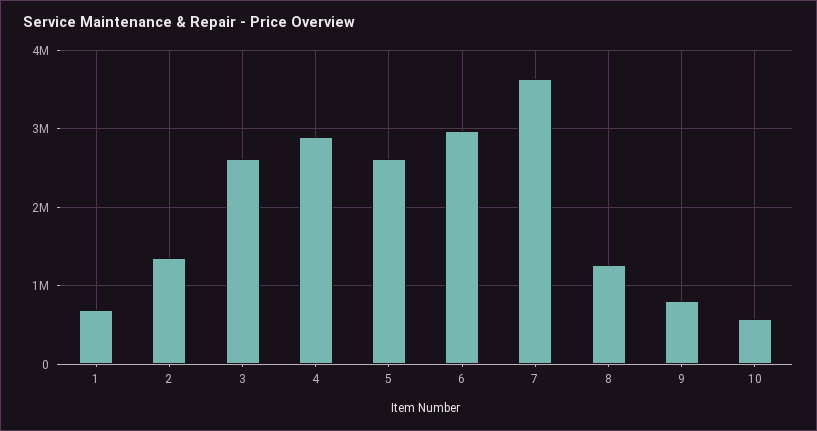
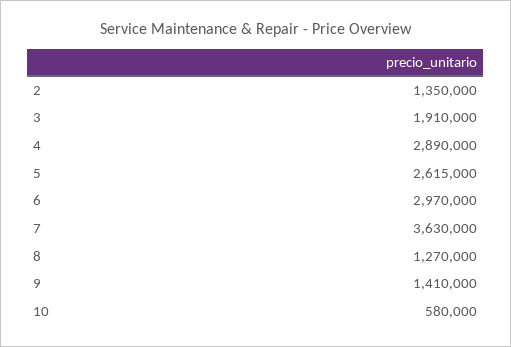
1: 700000 -> none
3: 2600000 -> 1910000
9: 800000 -> 1410000

